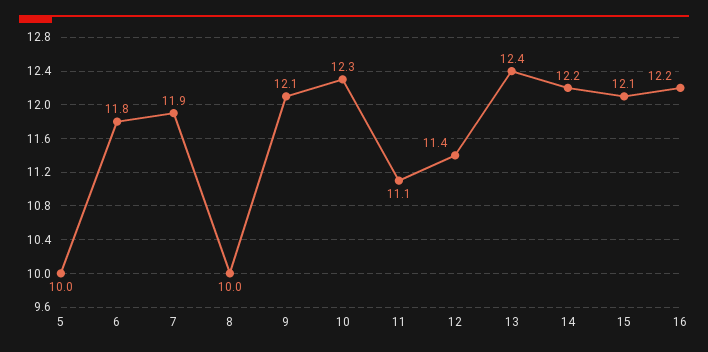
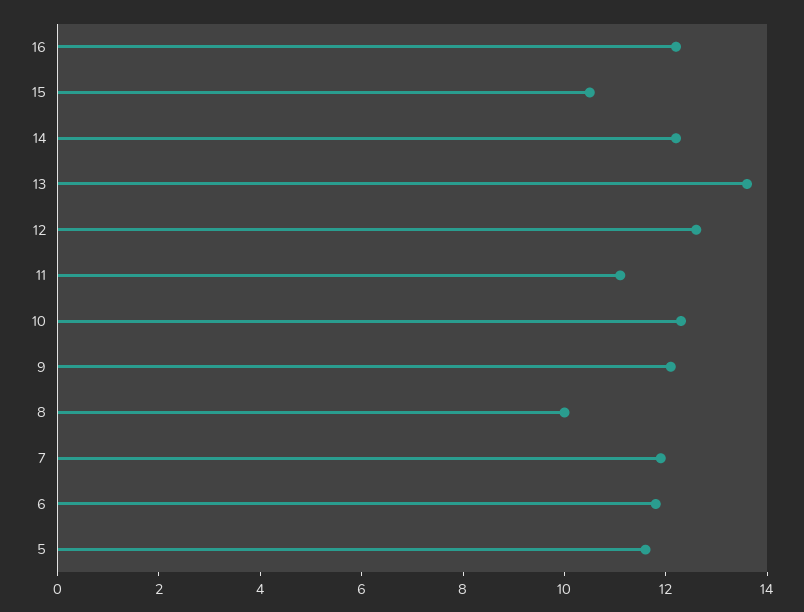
5: 10 -> 11.5
12: 11.4 -> 12.5
13: 12.4 -> 13.5
15: 12.1 -> 10.5

